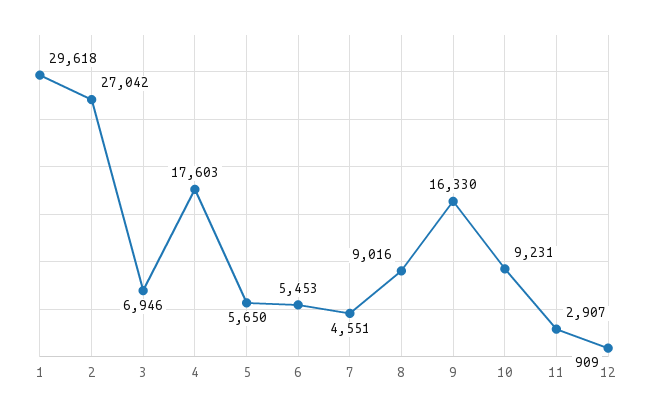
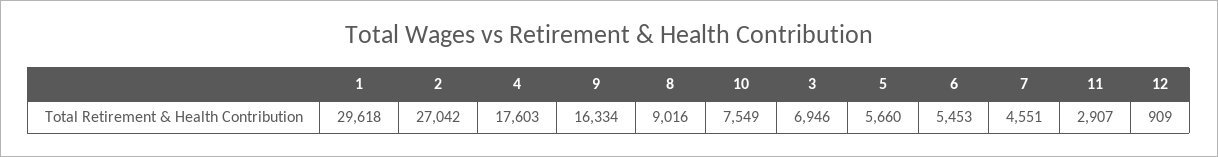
5: 5650 -> 5660
9: 16330 -> 16334
10: 9231 -> 7549

